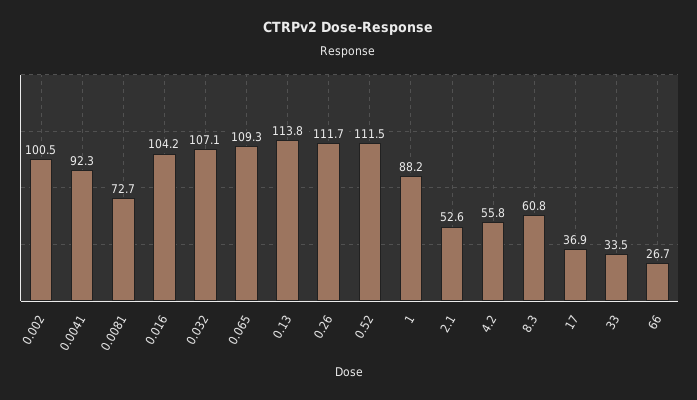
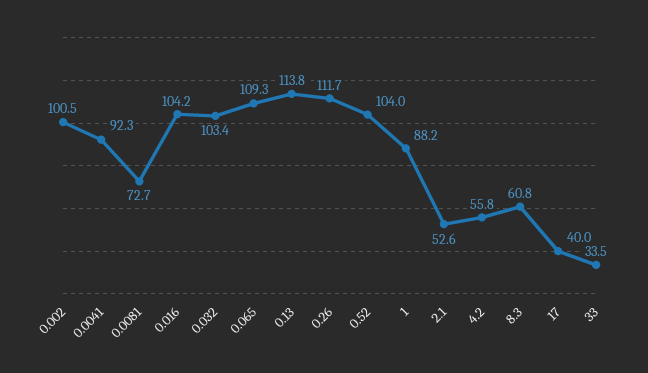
0.032: 107.1 -> 103.4
0.52: 111.5 -> 104
17: 36.9 -> 40
66: 26.7 -> none

